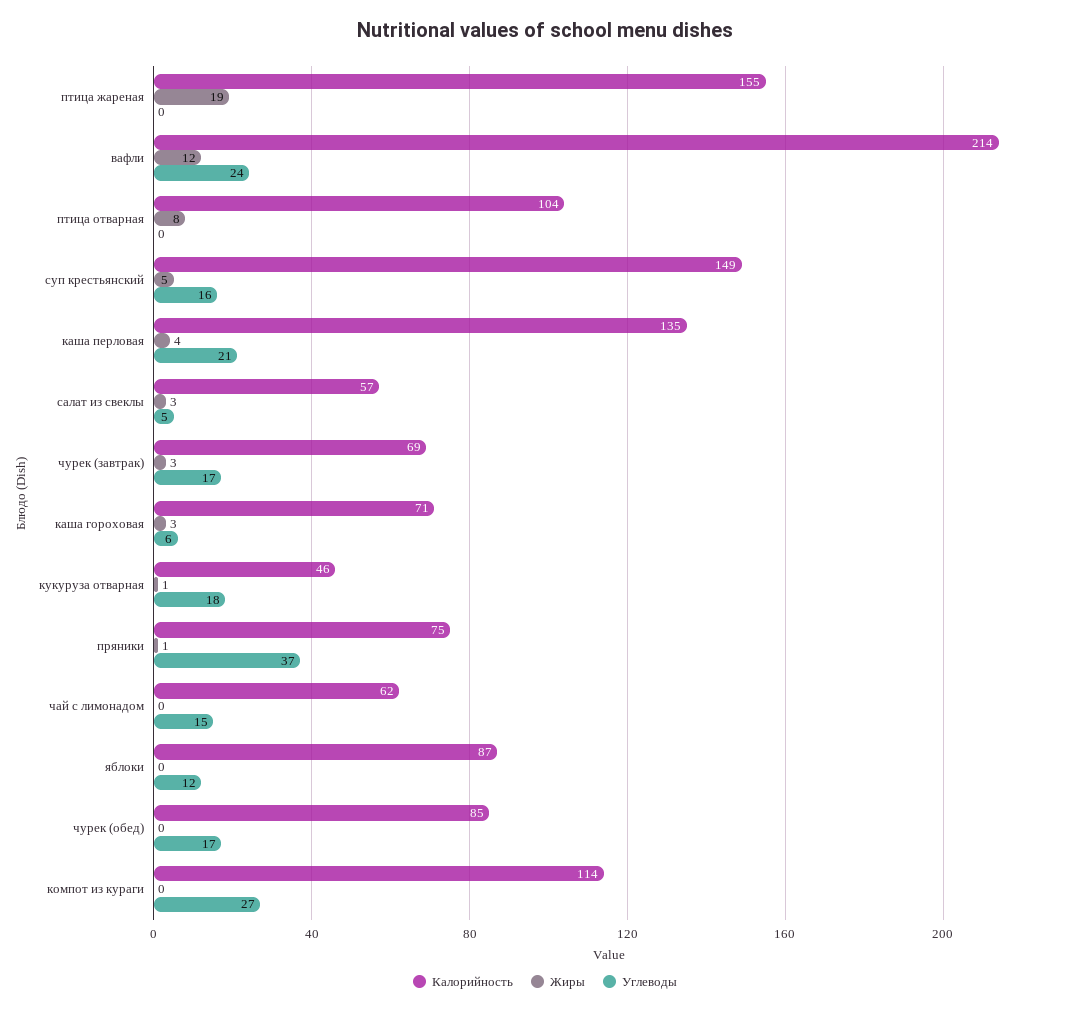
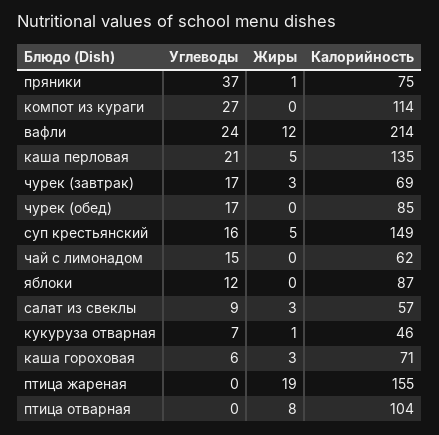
Жиры, каша перловая: 4 -> 5
Углеводы, салат из свеклы: 5 -> 9
Углеводы, кукуруза отварная: 18 -> 7

